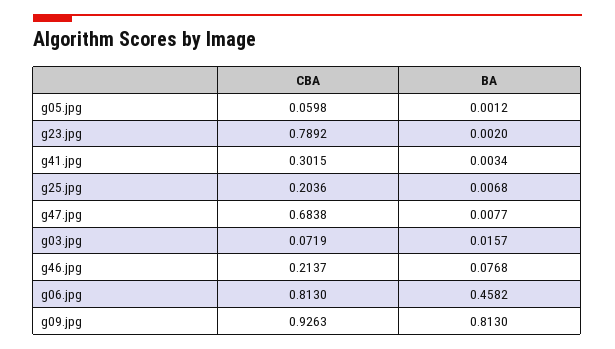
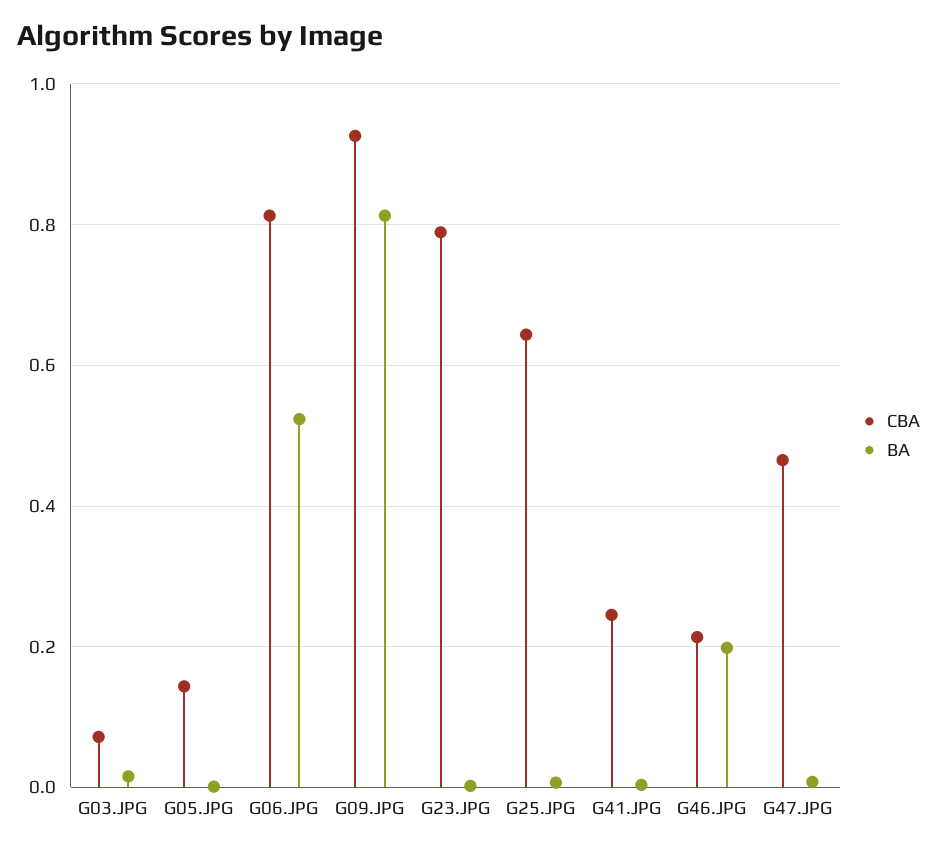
CBA, g05.jpg: 0.0598 -> 0.14
CBA, g41.jpg: 0.3015 -> 0.24
CBA, g25.jpg: 0.2036 -> 0.64
CBA, g47.jpg: 0.6838 -> 0.46
BA, g46.jpg: 0.0768 -> 0.2
BA, g06.jpg: 0.4582 -> 0.52

